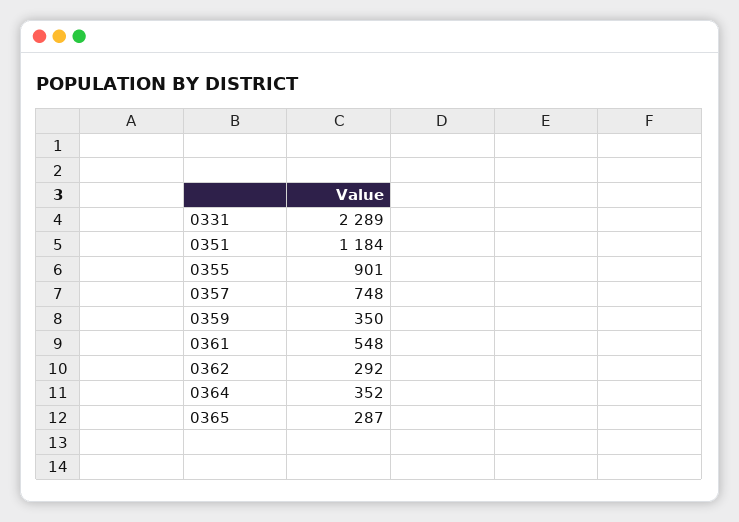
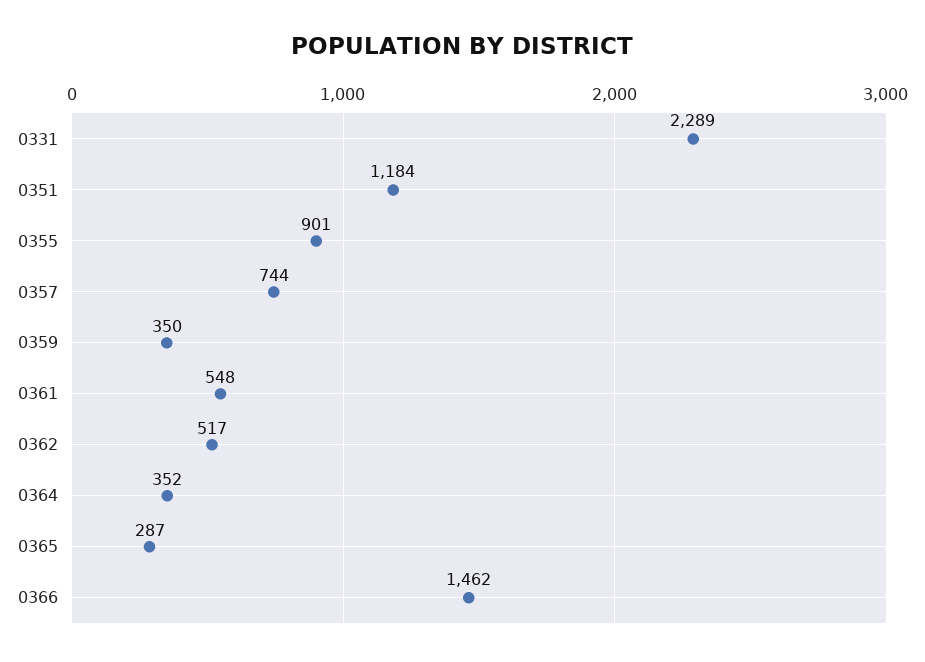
0357: 748 -> 744
0362: 292 -> 517
0366: none -> 1462

